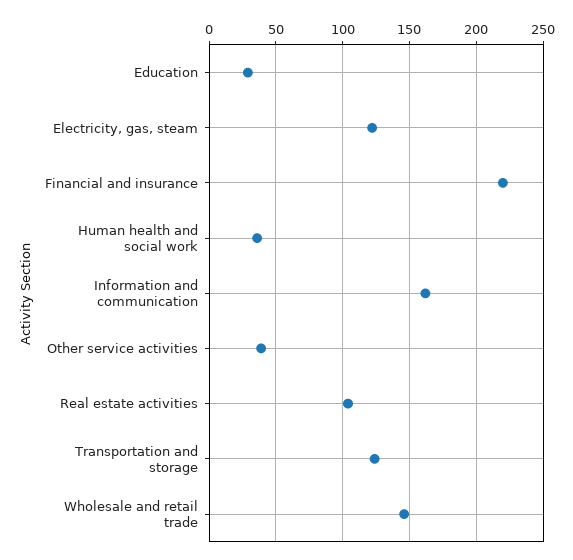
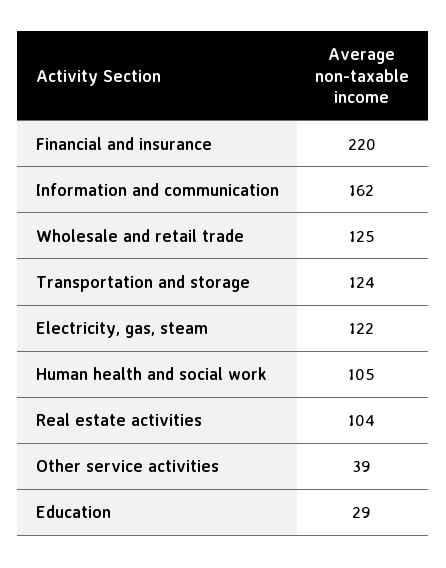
Human health and social work: 35 -> 105
Wholesale and retail trade: 145 -> 125

